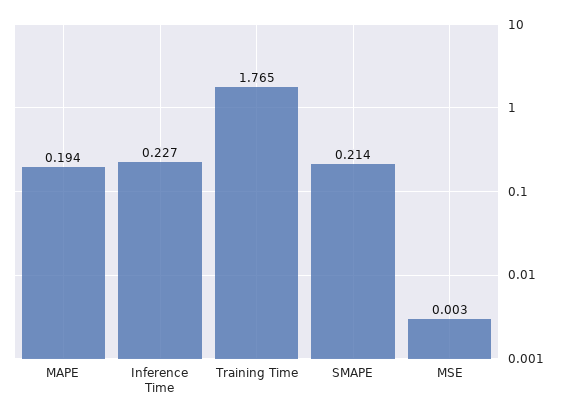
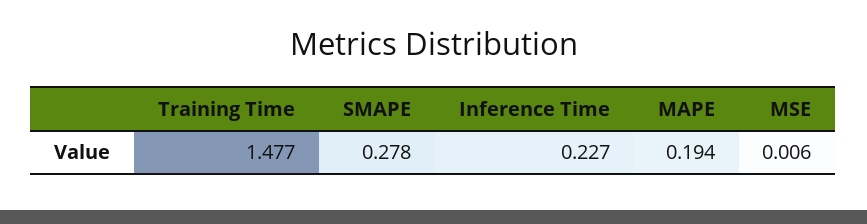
Training Time: 1.765 -> 1.477
SMAPE: 0.214 -> 0.278
MSE: 0.003 -> 0.006

